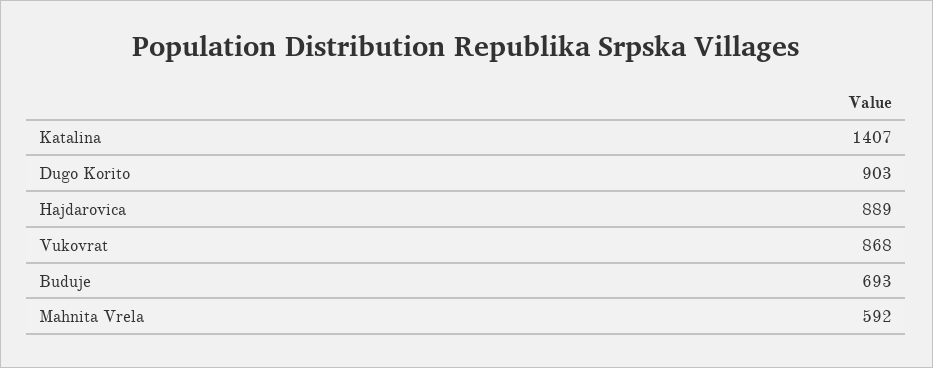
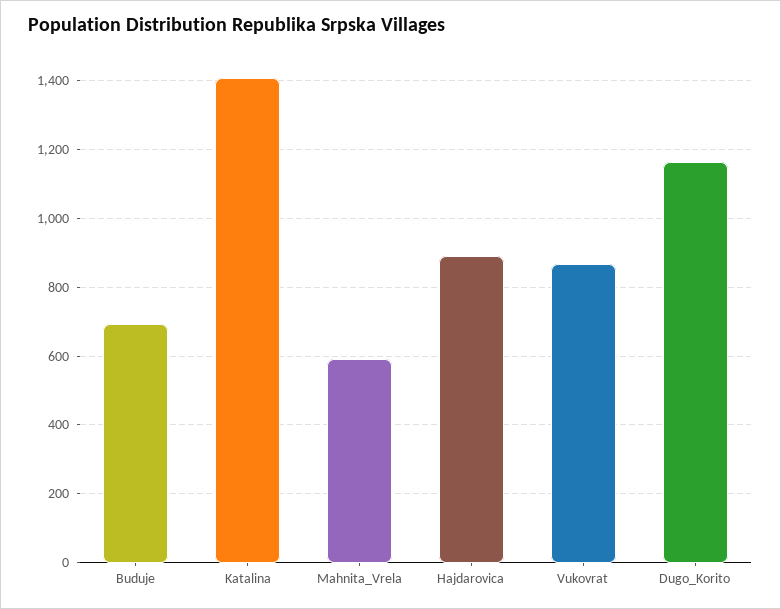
Dugo Korito: 903 -> 1160

